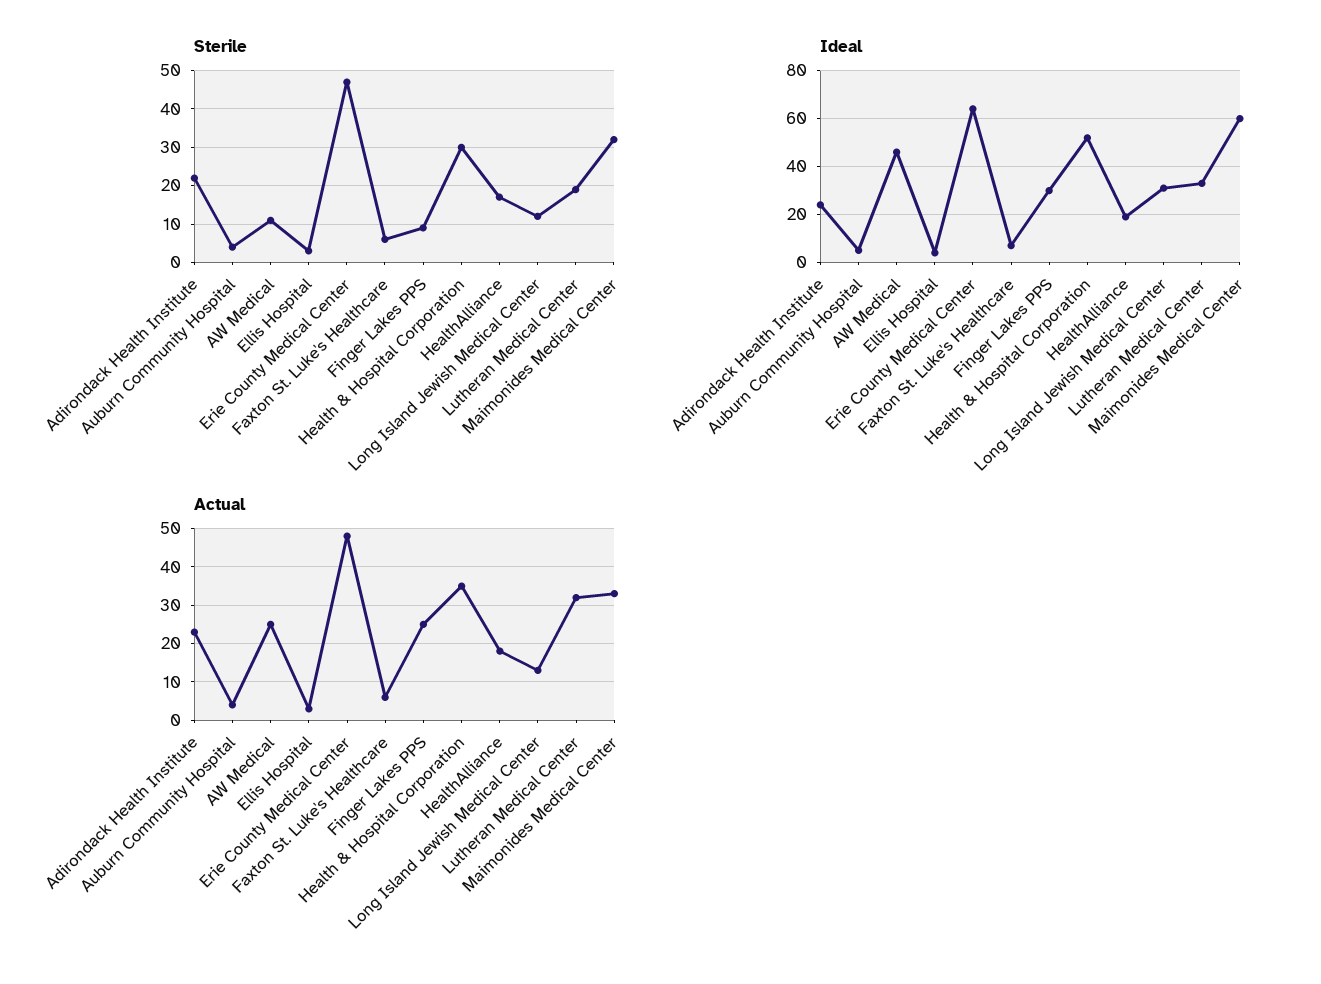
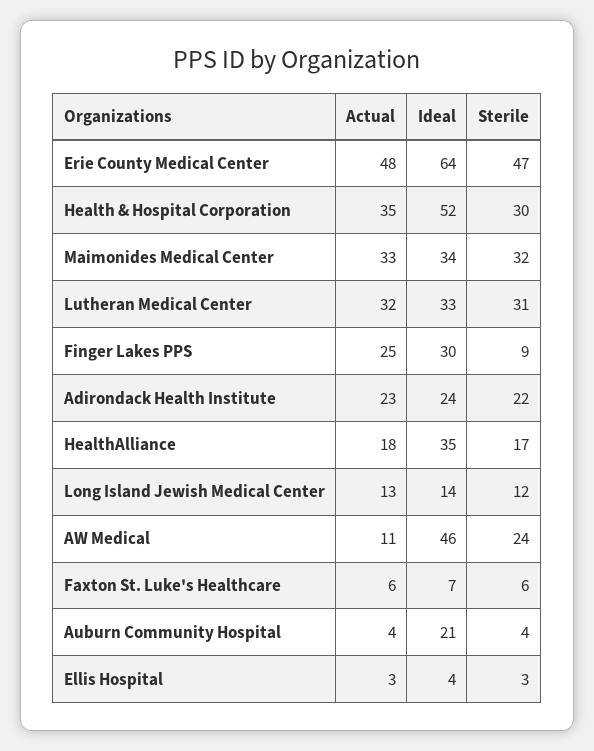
Sterile, AW Medical: 10 -> 24
Sterile, Lutheran Medical Center: 20 -> 31
Ideal, Auburn Community Hospital: 5 -> 21
Ideal, HealthAlliance: 20 -> 35
Ideal, Long Island Jewish Medical Center: 30 -> 14
Ideal, Maimonides Medical Center: 60 -> 34
Actual, AW Medical: 25 -> 11

